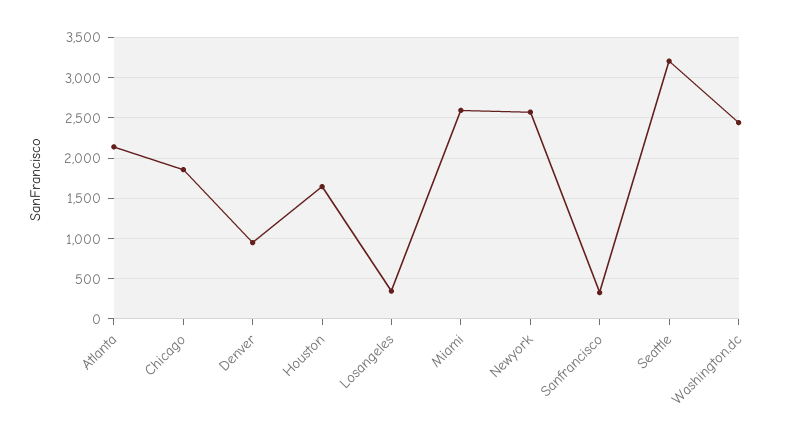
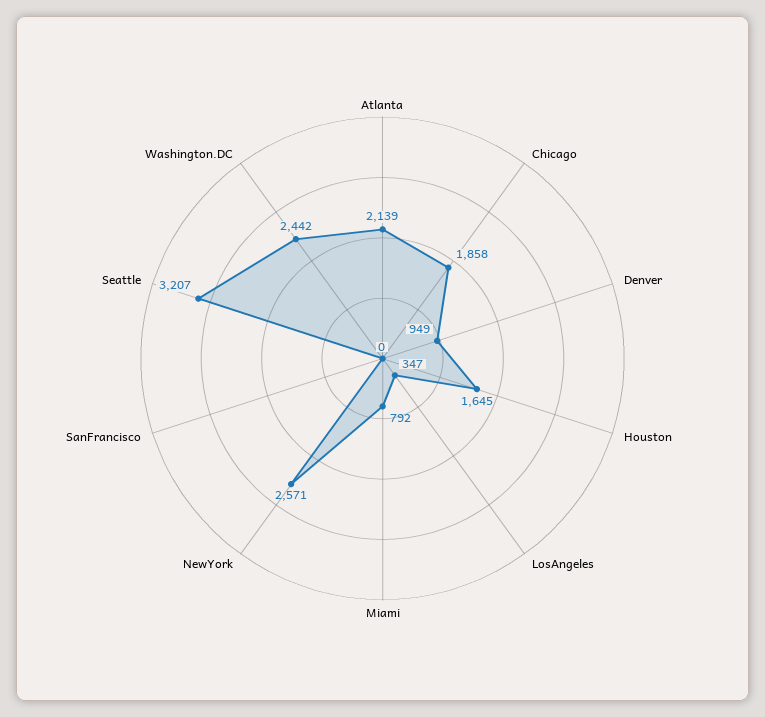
Miami: 2600 -> 792
Sanfrancisco: 300 -> 0

